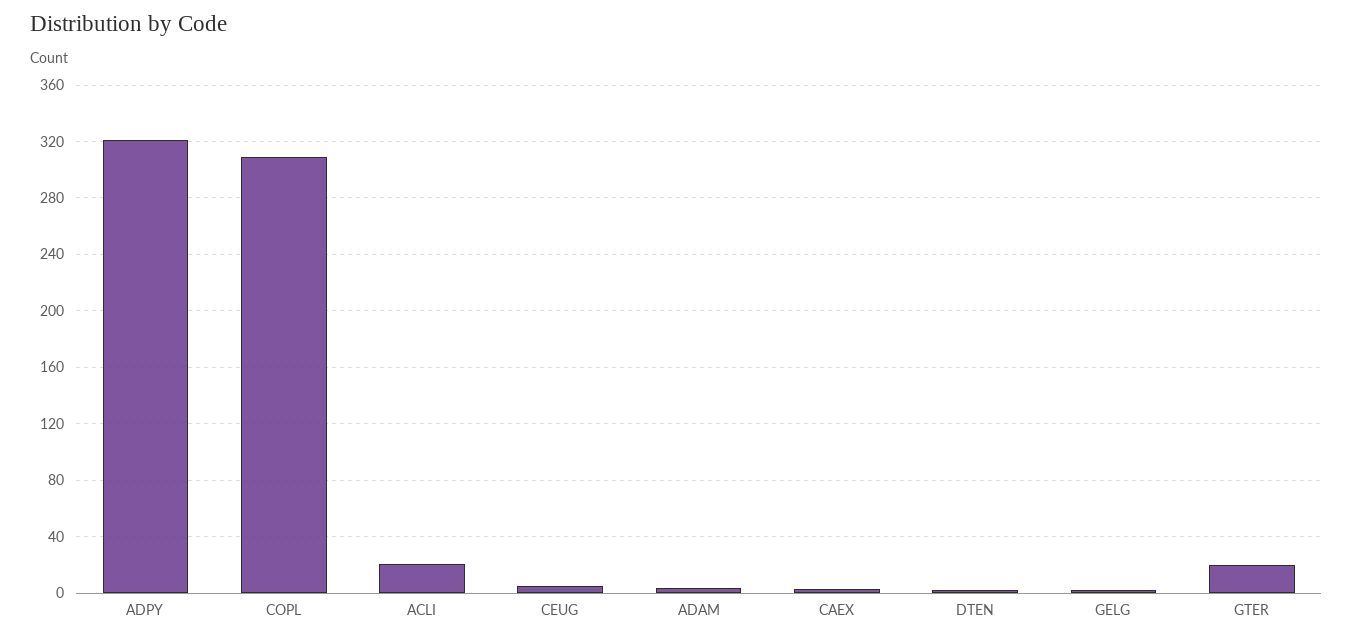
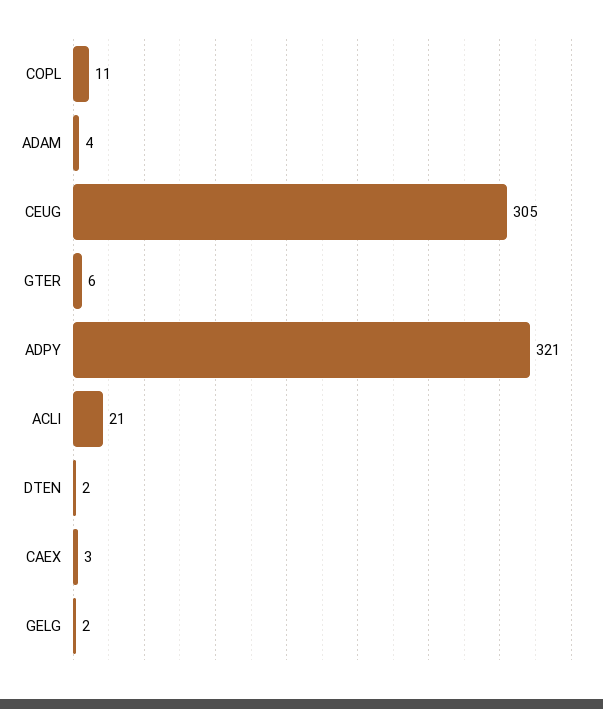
COPL: 310 -> 11
CEUG: 5 -> 305
GTER: 20 -> 6

